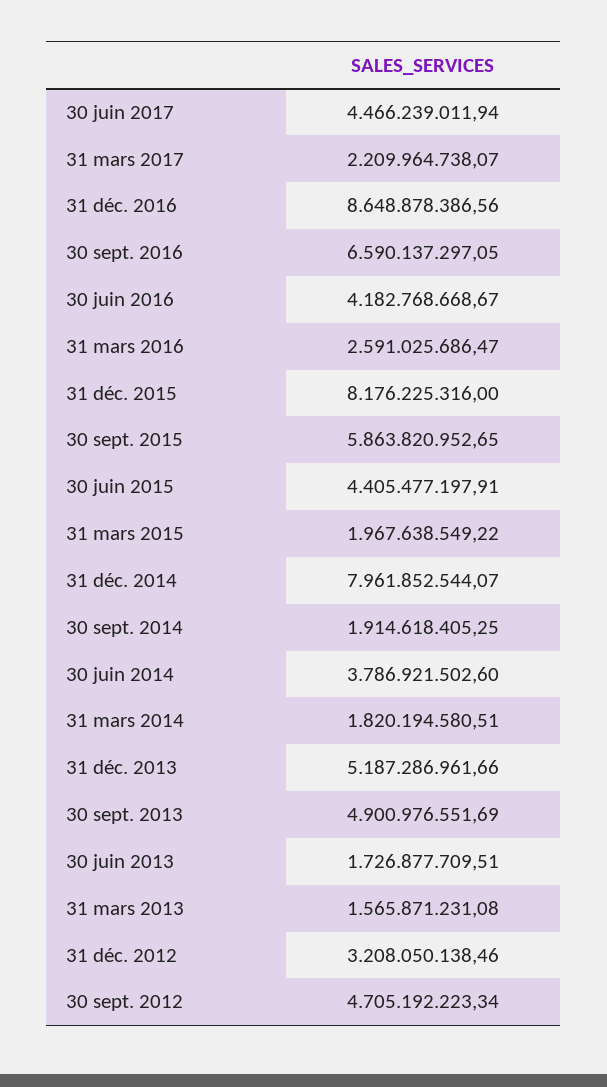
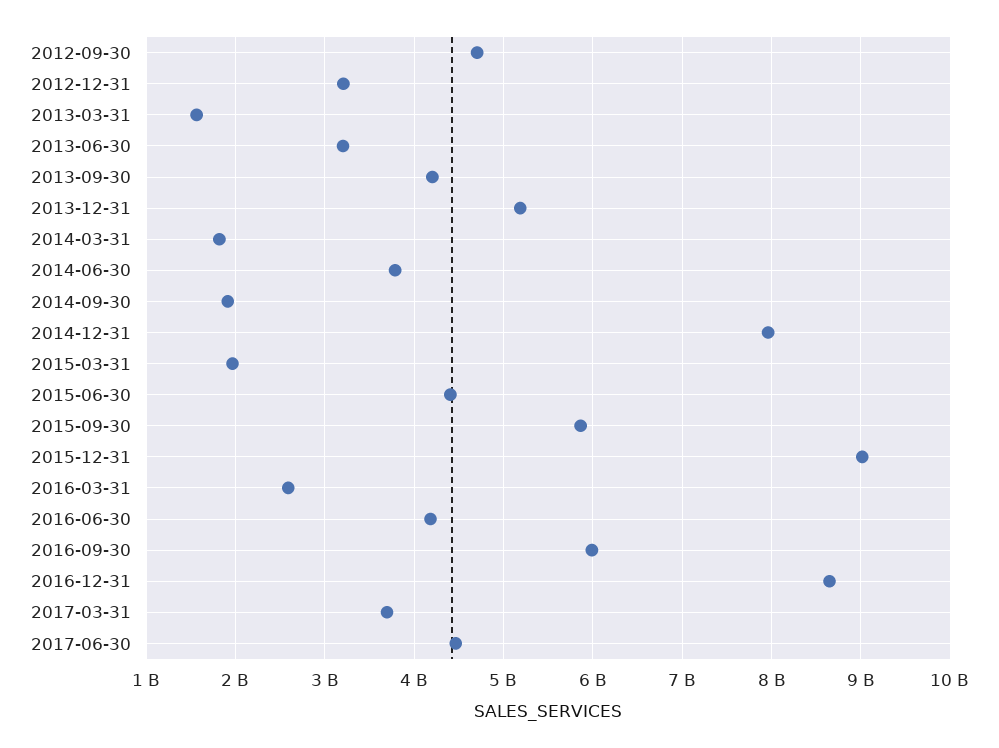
31 mars 2017: 2209964738.07 -> 3700000000
30 sept. 2016: 6590137297.05 -> 6000000000
31 déc. 2015: 8176225316 -> 9000000000
30 sept. 2013: 4900976551.69 -> 4200000000
30 juin 2013: 1726877709.51 -> 3200000000

